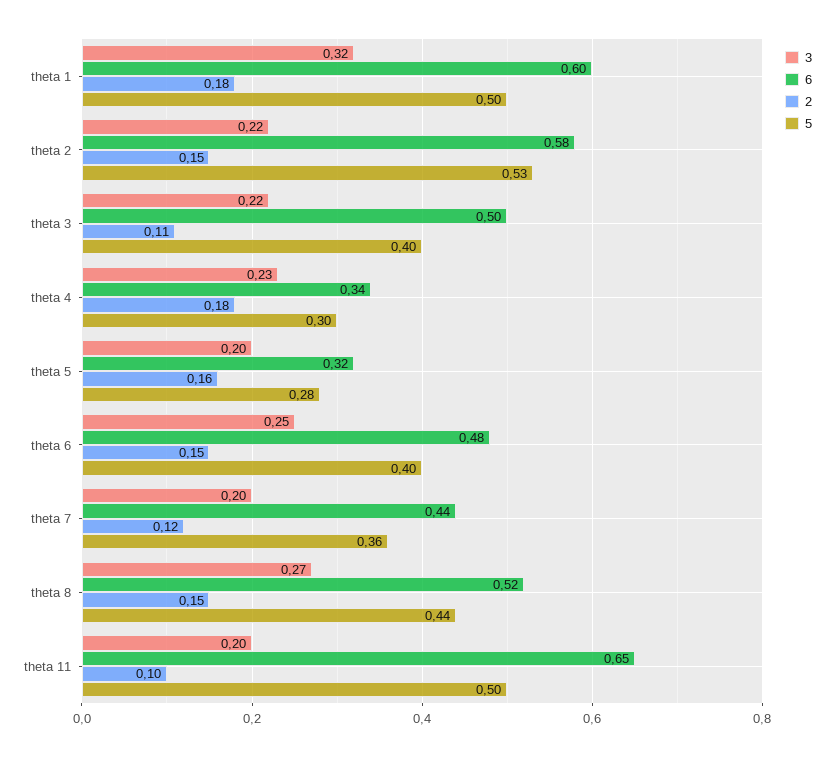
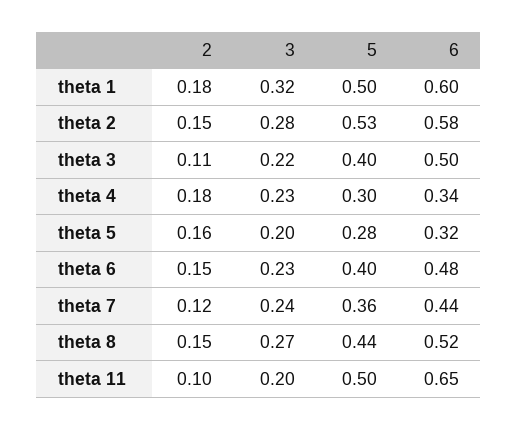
3, theta 2: 0.22 -> 0.28
3, theta 6: 0.25 -> 0.23
3, theta 7: 0.2 -> 0.24

